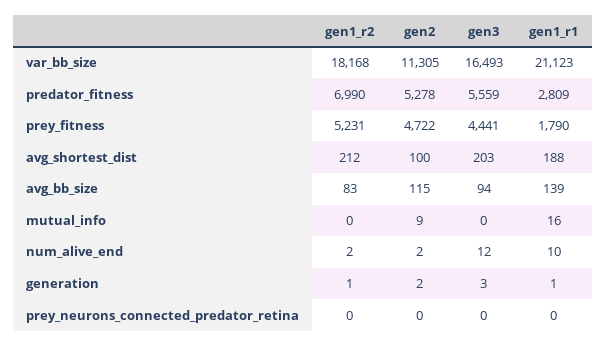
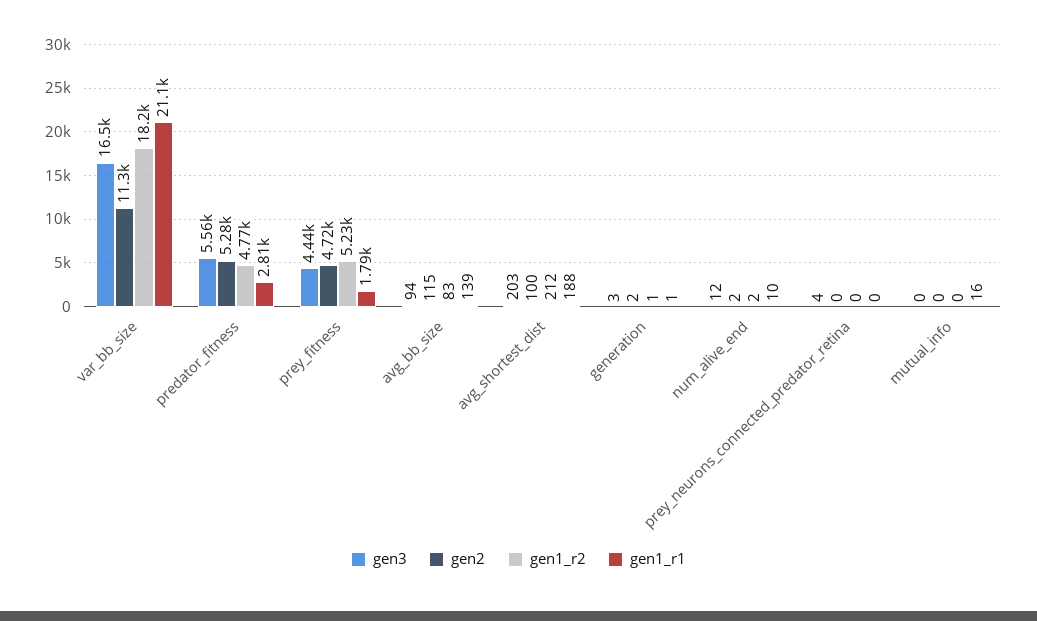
gen1_r2, predator_fitness: 6990 -> 4770
gen2, mutual_info: 9 -> 0
gen3, prey_neurons_connected_predator_retina: 0 -> 4

